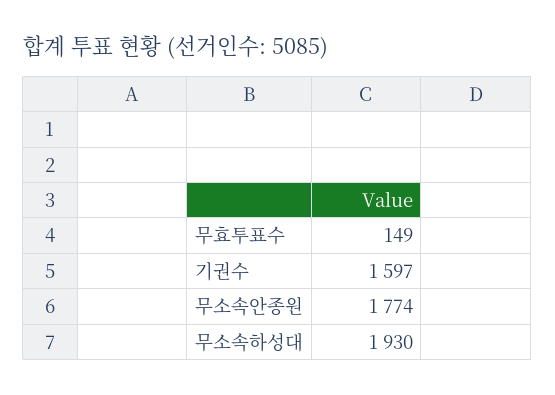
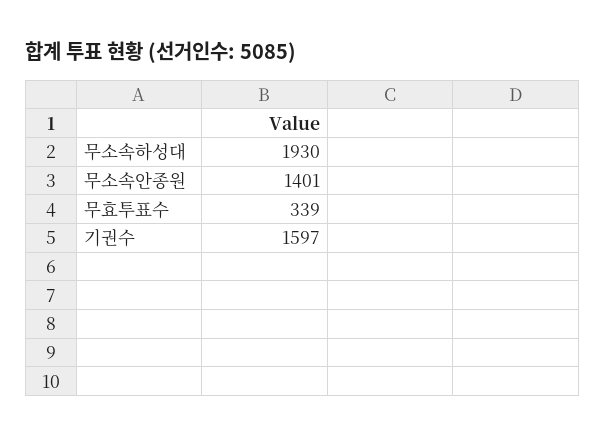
무효투표수: 149 -> 339
무소속안종원: 1774 -> 1401

